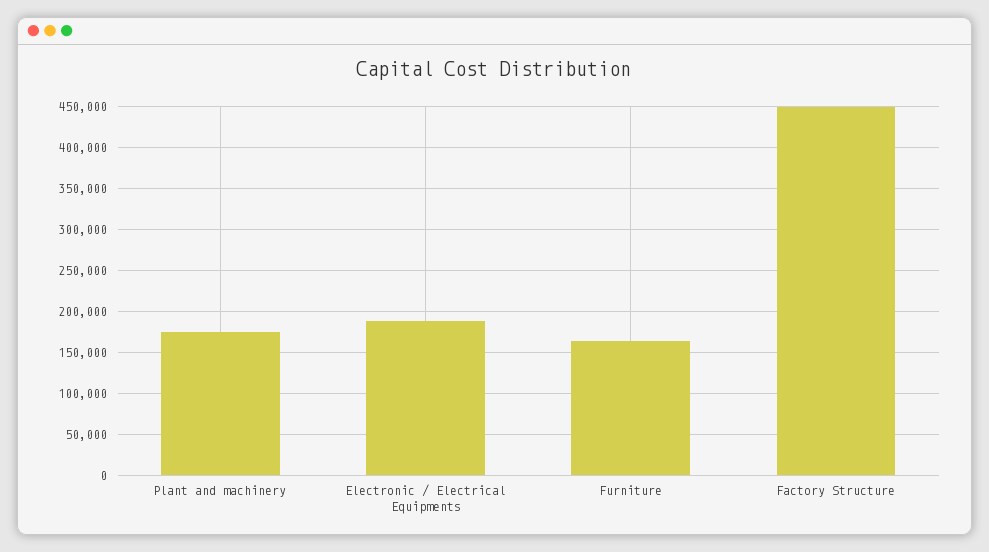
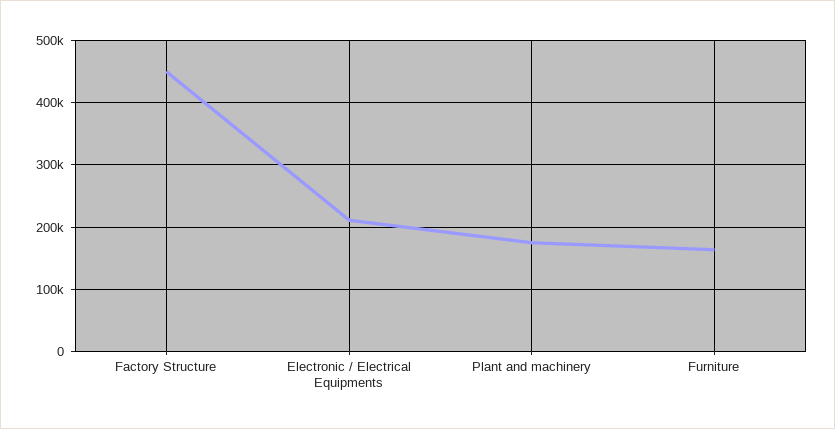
Electronic / Electrical Equipments: 190000 -> 210000

